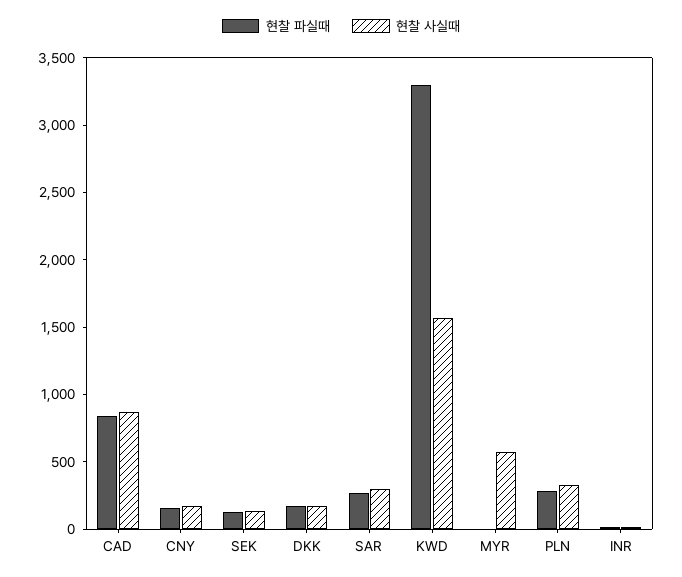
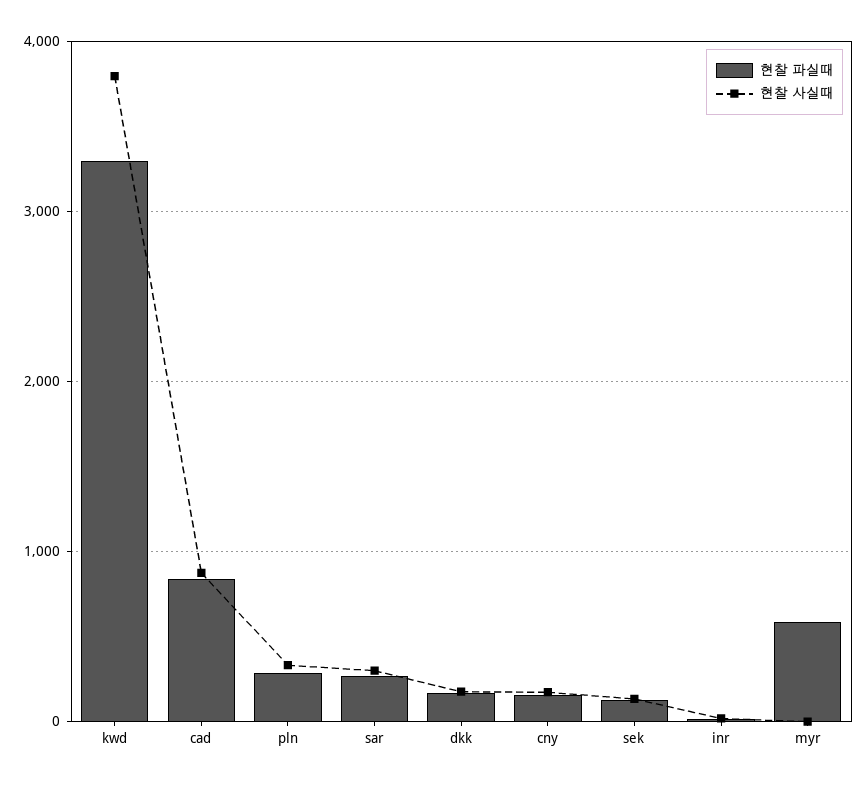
현찰 사실때, KWD: 1600 -> 3800
현찰 파실때, MYR: 0 -> 600
현찰 사실때, MYR: 600 -> 0

